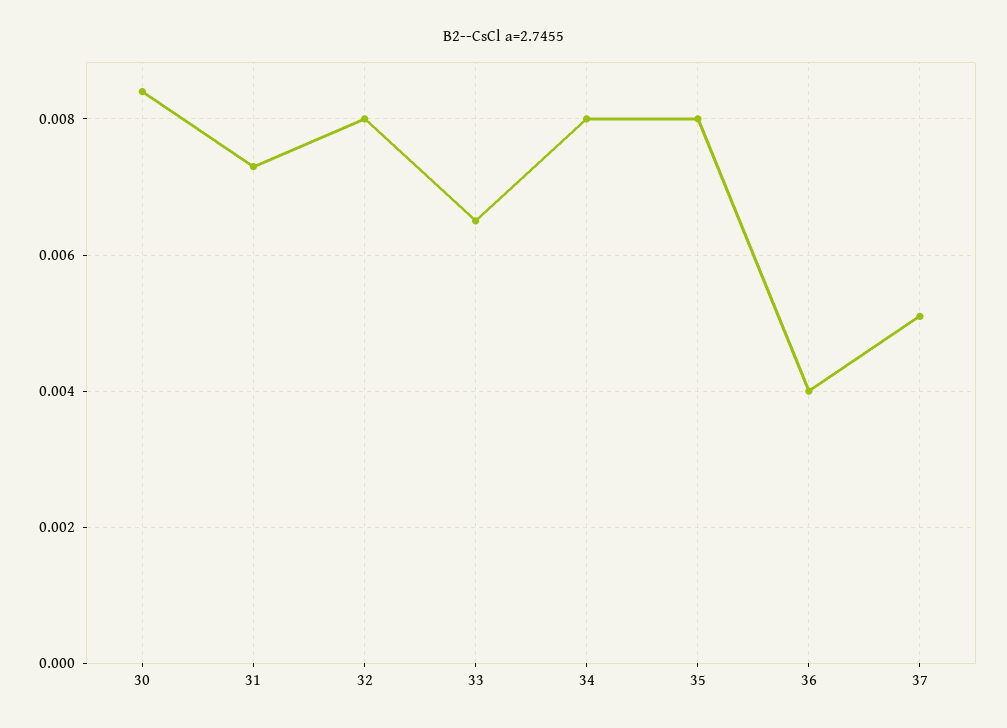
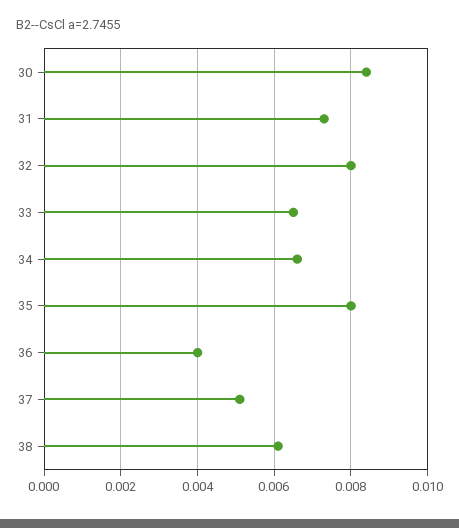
34: 0.008 -> 0.0065
38: none -> 0.006

